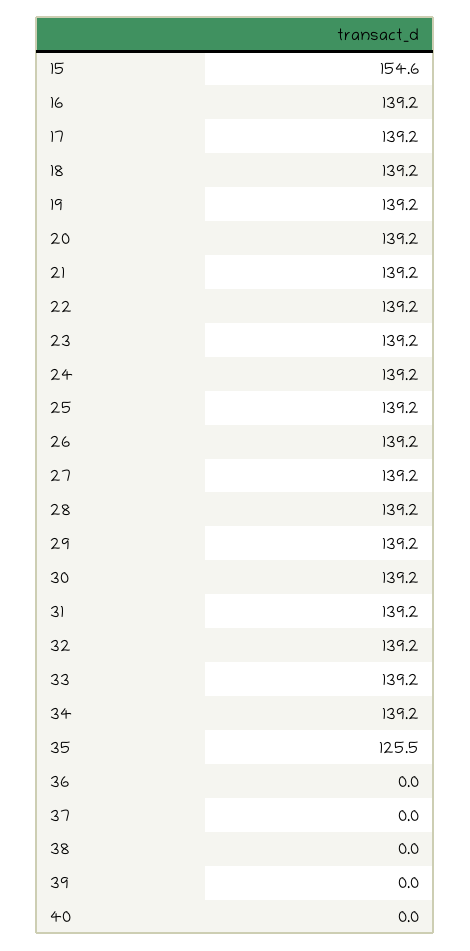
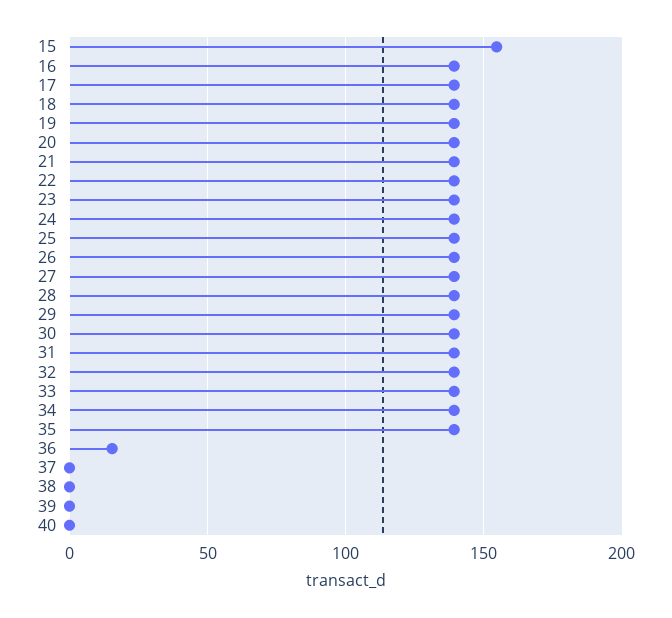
35: 125.5 -> 140
36: 0 -> 15

